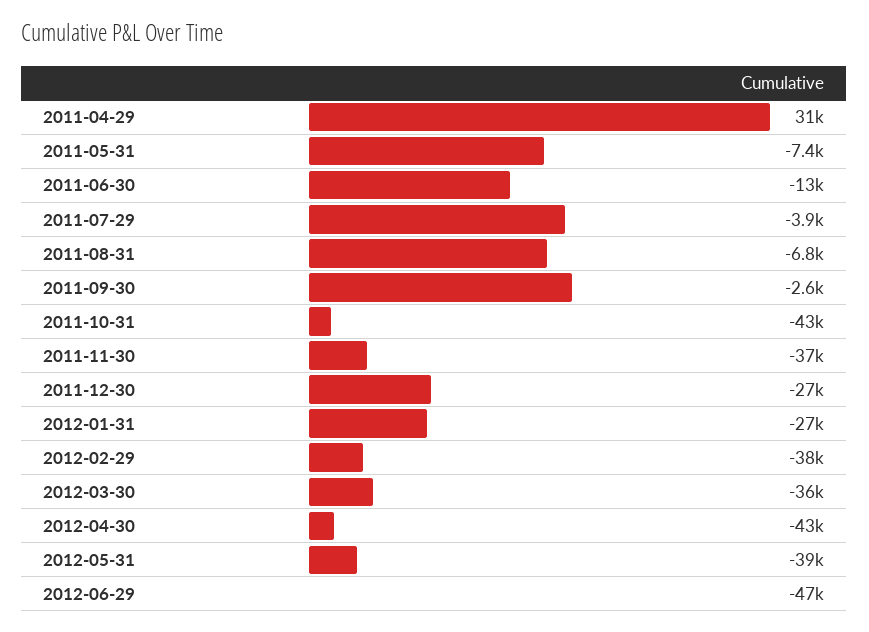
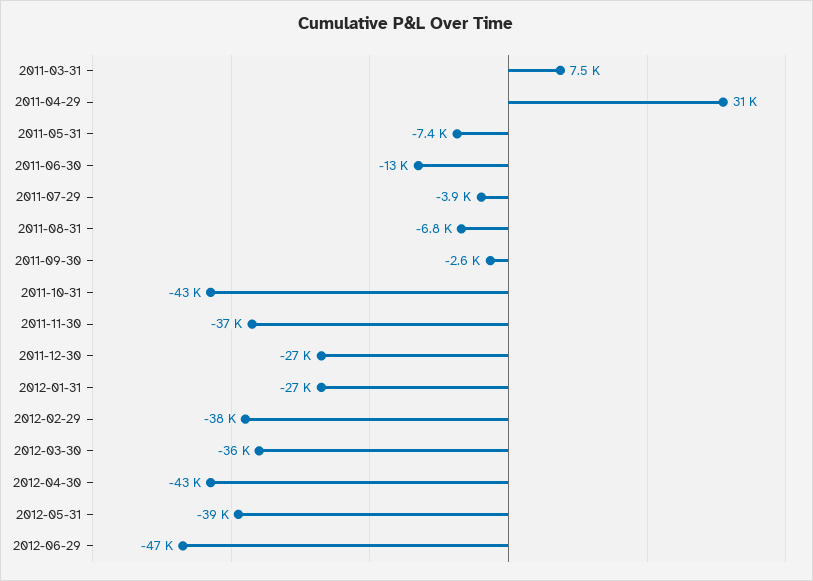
2011-03-31: none -> 7500

